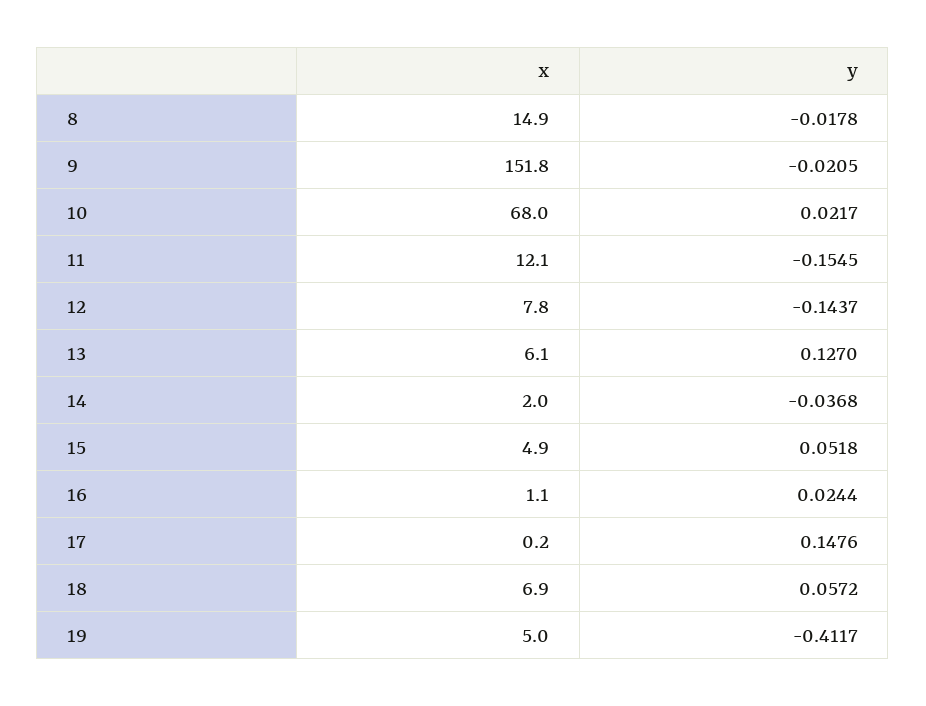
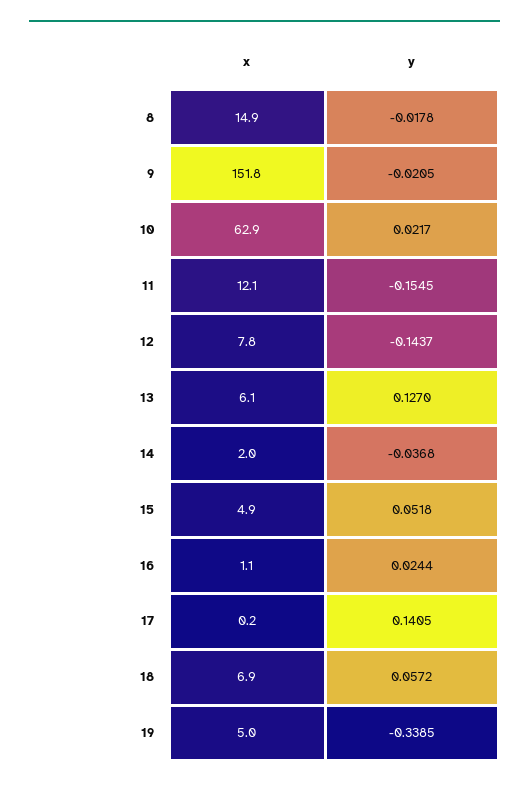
x, 10: 68 -> 62.9
y, 17: 0.1476 -> 0.1405
y, 19: -0.4117 -> -0.3385

